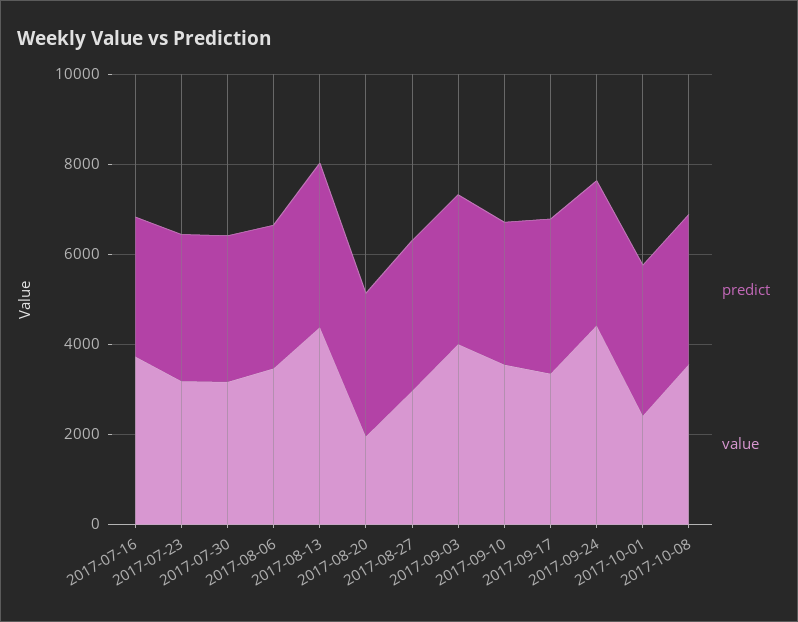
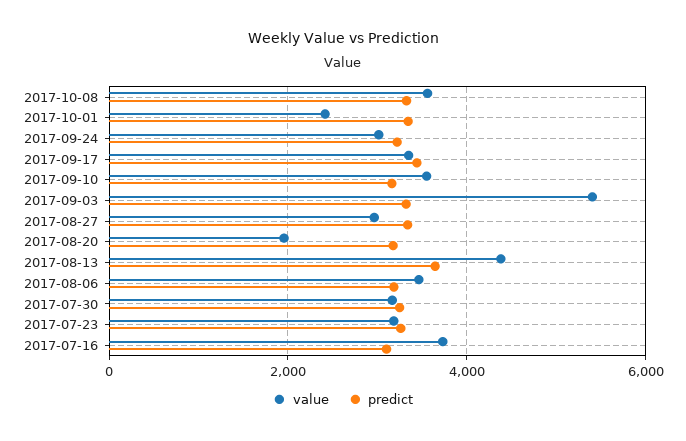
value, 2017-09-03: 4000 -> 5400
value, 2017-09-24: 4500 -> 3000

